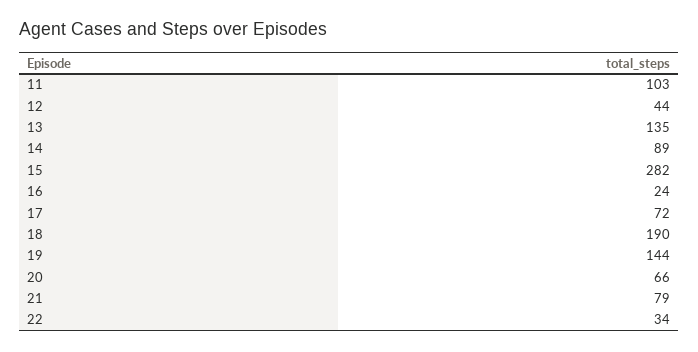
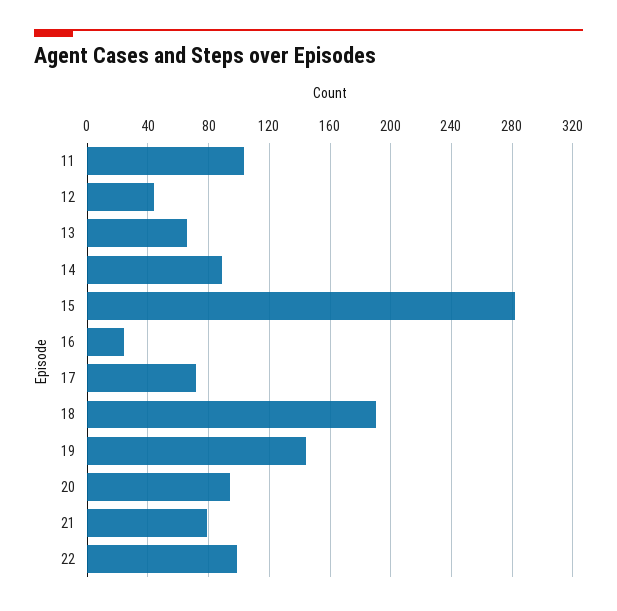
13: 135 -> 65
20: 66 -> 95
22: 34 -> 100

